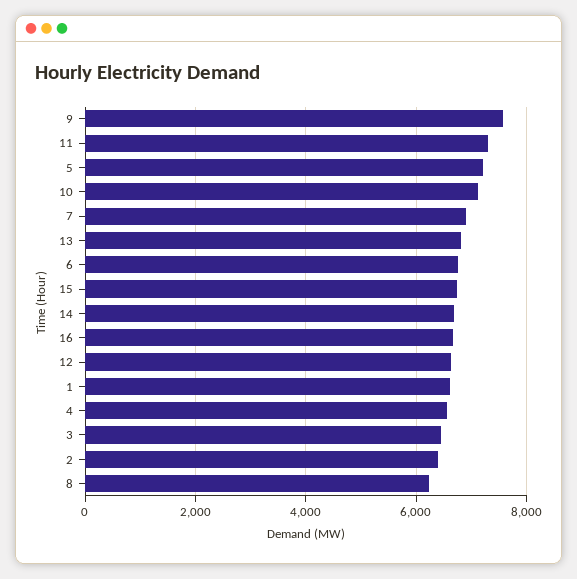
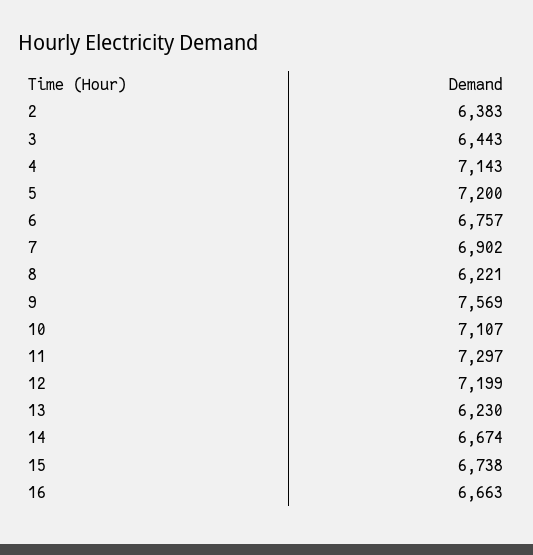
13: 6800 -> 6230
12: 6600 -> 7199
1: 6600 -> none
4: 6600 -> 7143

